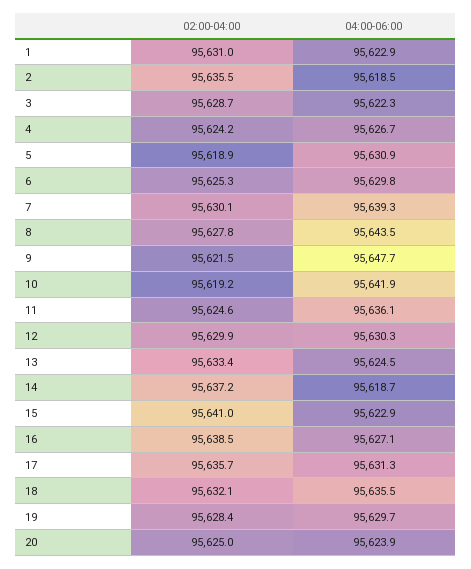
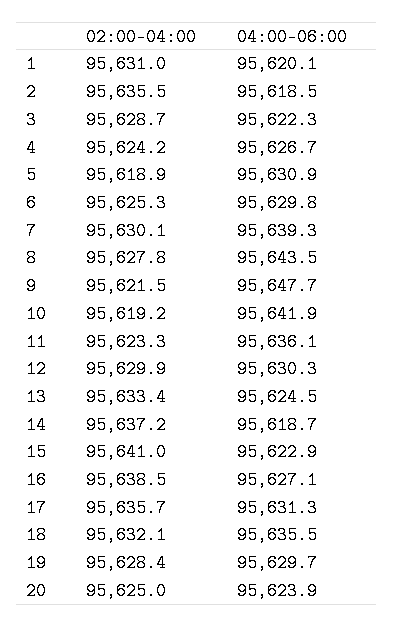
04:00-06:00, 1: 95622.9 -> 95620.1
02:00-04:00, 11: 95624.6 -> 95623.3

